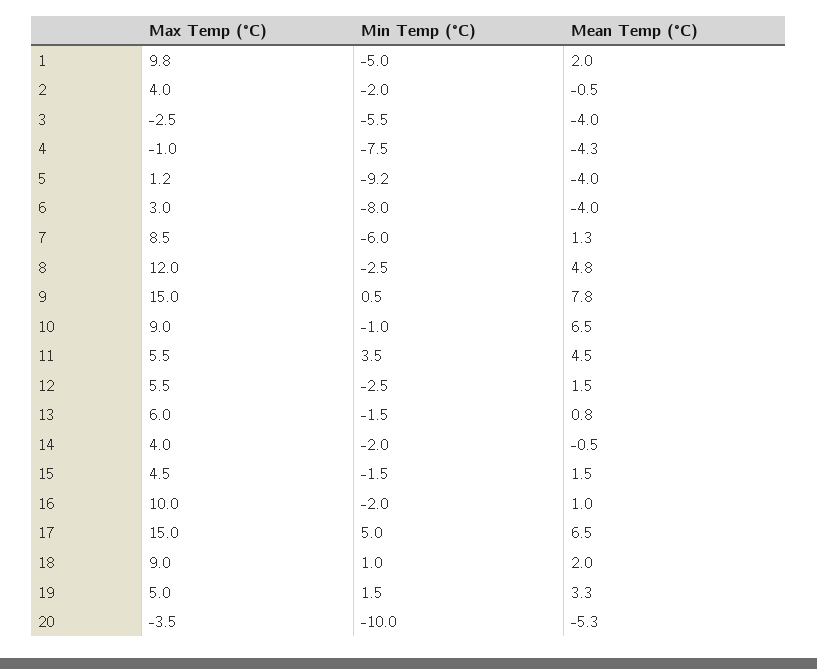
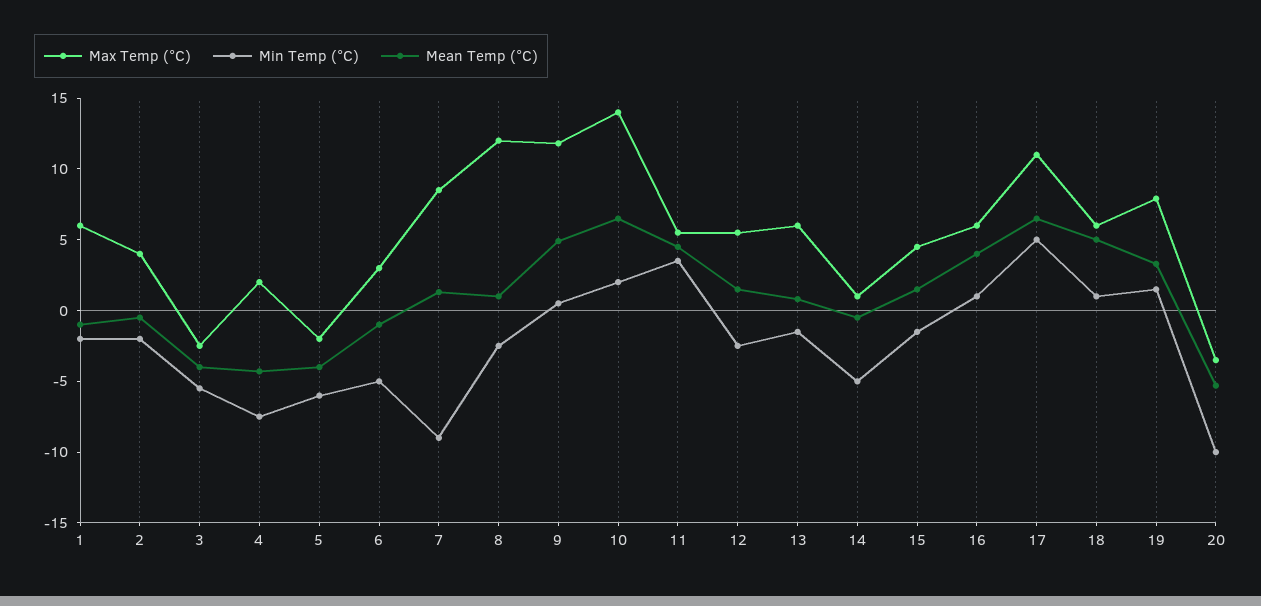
Max Temp (°C), 1: 9.8 -> 6
Min Temp (°C), 1: -5 -> -2
Mean Temp (°C), 1: 2 -> -1
Max Temp (°C), 4: -1 -> 2
Max Temp (°C), 5: 1.2 -> -2
Min Temp (°C), 5: -9.2 -> -6
Min Temp (°C), 6: -8 -> -5
Mean Temp (°C), 6: -4 -> -1
Min Temp (°C), 7: -6 -> -9
Mean Temp (°C), 8: 4.8 -> 1
Max Temp (°C), 9: 15 -> 12
Mean Temp (°C), 9: 7.8 -> 5
Max Temp (°C), 10: 9 -> 14
Min Temp (°C), 10: -1 -> 2
Max Temp (°C), 14: 4 -> 1
Min Temp (°C), 14: -2 -> -5
Max Temp (°C), 16: 10 -> 6
Min Temp (°C), 16: -2 -> 1
Mean Temp (°C), 16: 1 -> 4
Max Temp (°C), 17: 15 -> 11
Max Temp (°C), 18: 9 -> 6
Mean Temp (°C), 18: 2 -> 5
Max Temp (°C), 19: 5 -> 8

